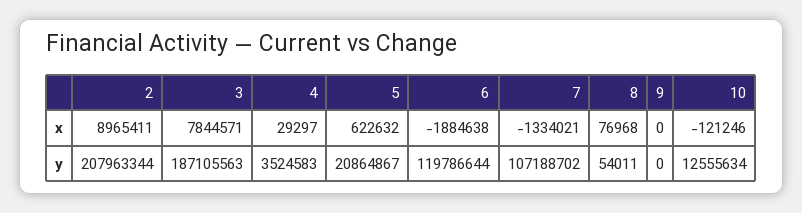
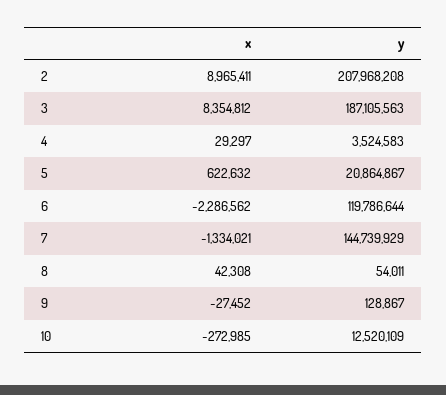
3, x: 7844571 -> 8354812
6, x: -1884638 -> -2286562
8, x: 76968 -> 42308
9, x: 0 -> -27452
10, x: -121246 -> -272985
2, y: 207963344 -> 207968208
7, y: 107188702 -> 144739929
9, y: 0 -> 128867
10, y: 12555634 -> 12520109

